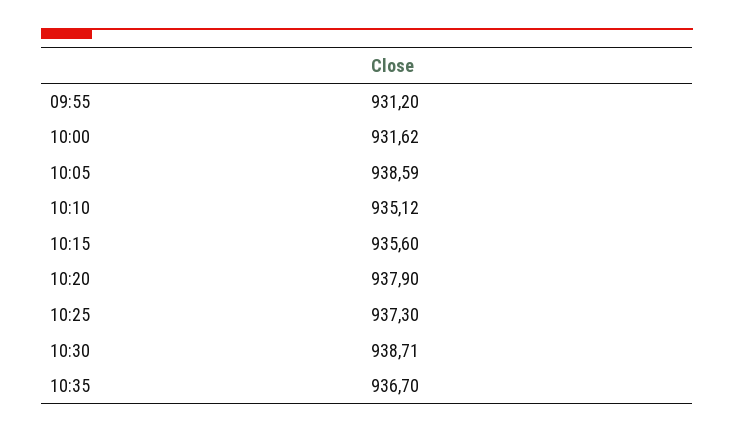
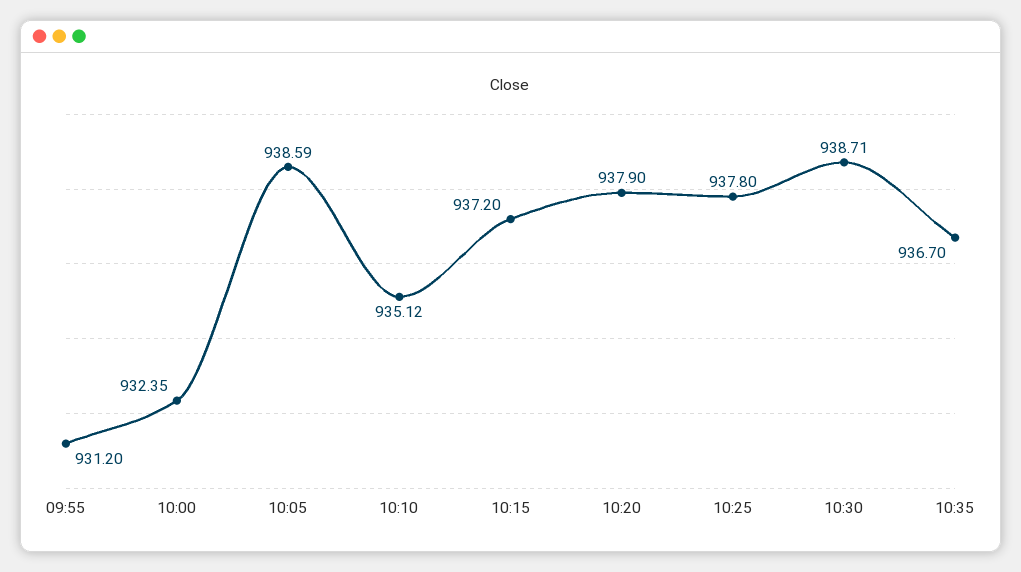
10:00: 931.62 -> 932.35
10:15: 935.6 -> 937.2
10:25: 937.3 -> 937.8

